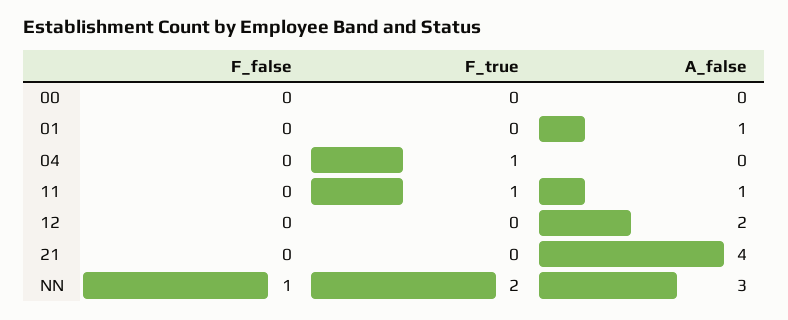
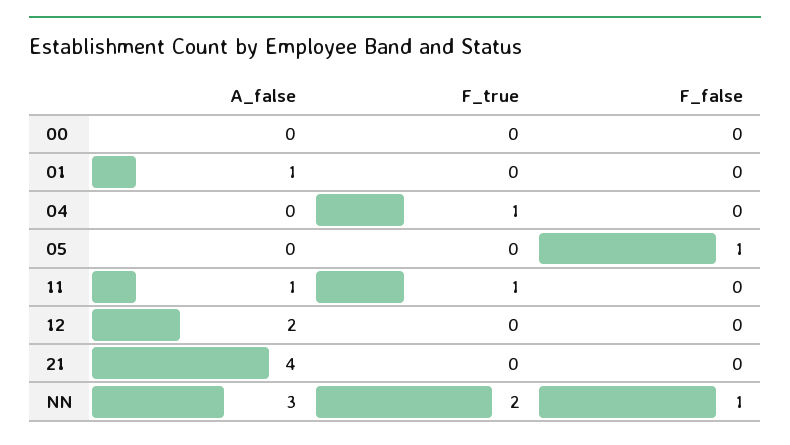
A_false, 05: none -> 0
F_true, 05: none -> 0
F_false, 05: none -> 1

